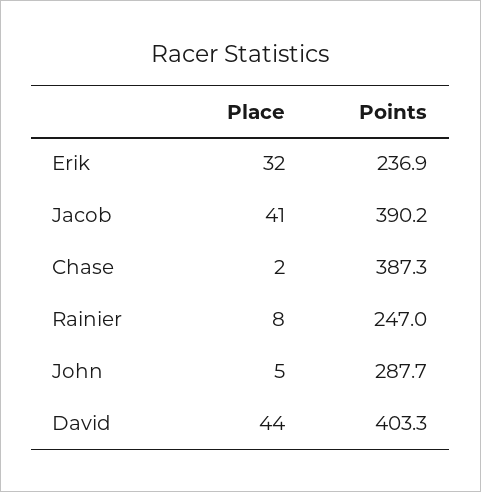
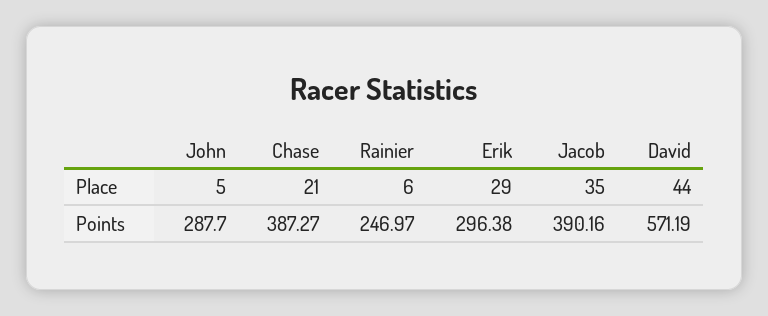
Place, Erik: 32 -> 29
Points, Erik: 236.9 -> 296.38
Place, Jacob: 41 -> 35
Place, Chase: 2 -> 21
Place, Rainier: 8 -> 6
Points, David: 403.3 -> 571.19

